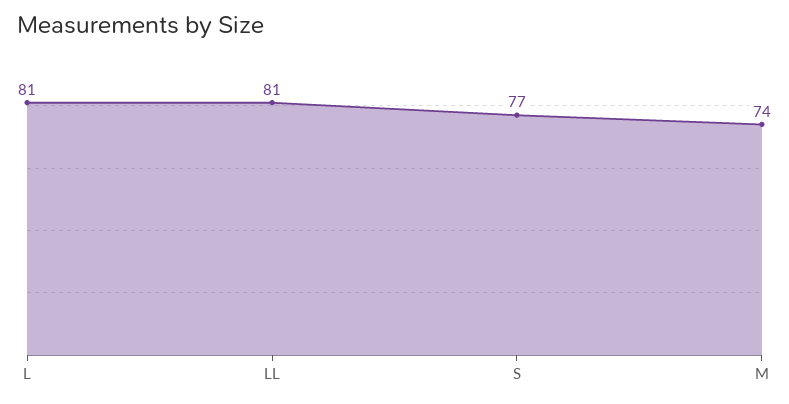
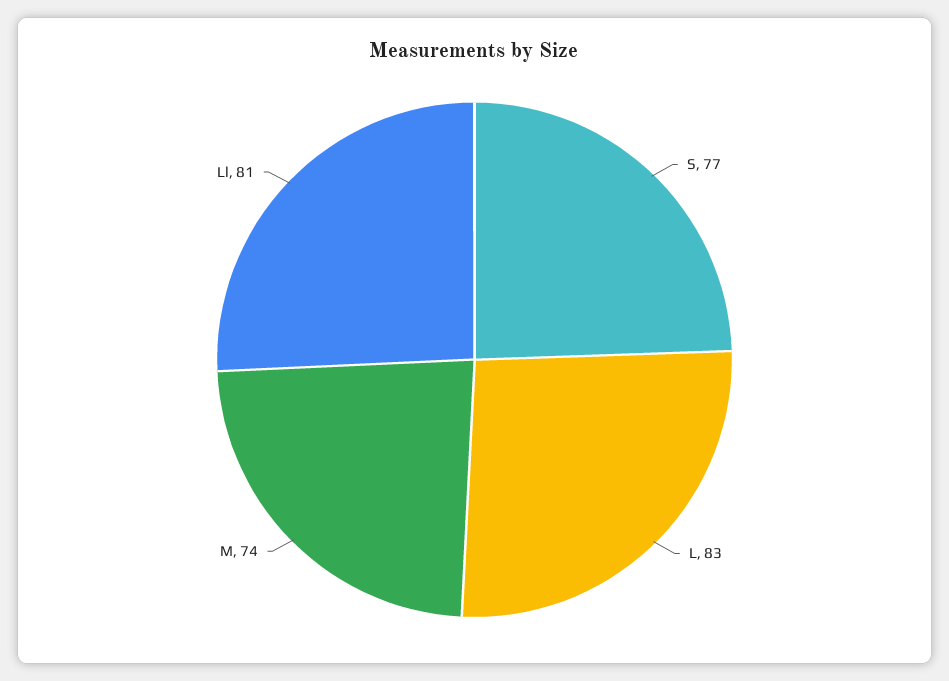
L: 81 -> 83

